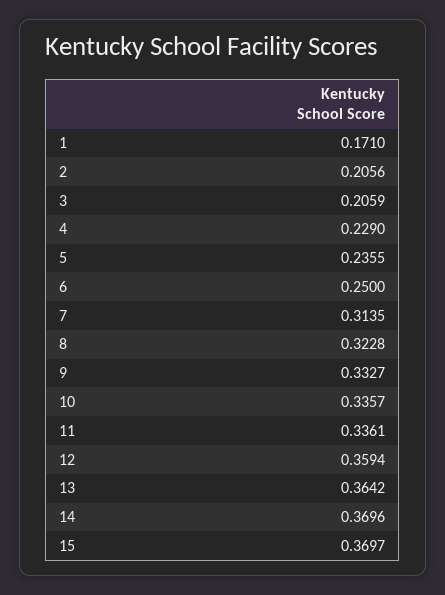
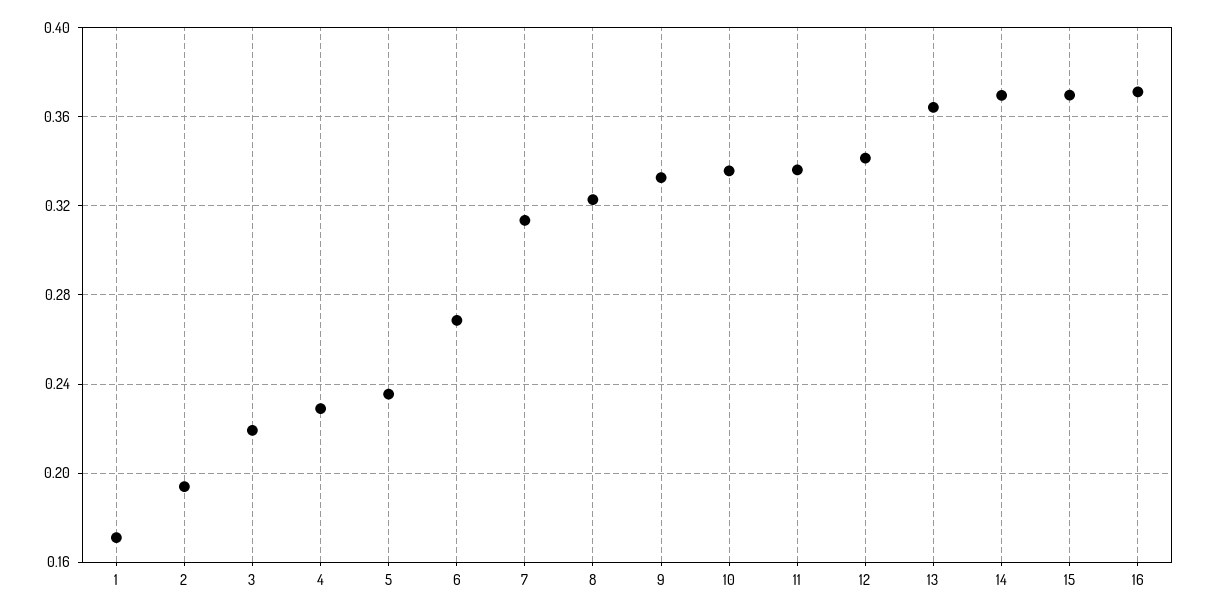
2: 0.2056 -> 0.195
3: 0.2059 -> 0.22
6: 0.25 -> 0.27
12: 0.3594 -> 0.34
16: none -> 0.37

